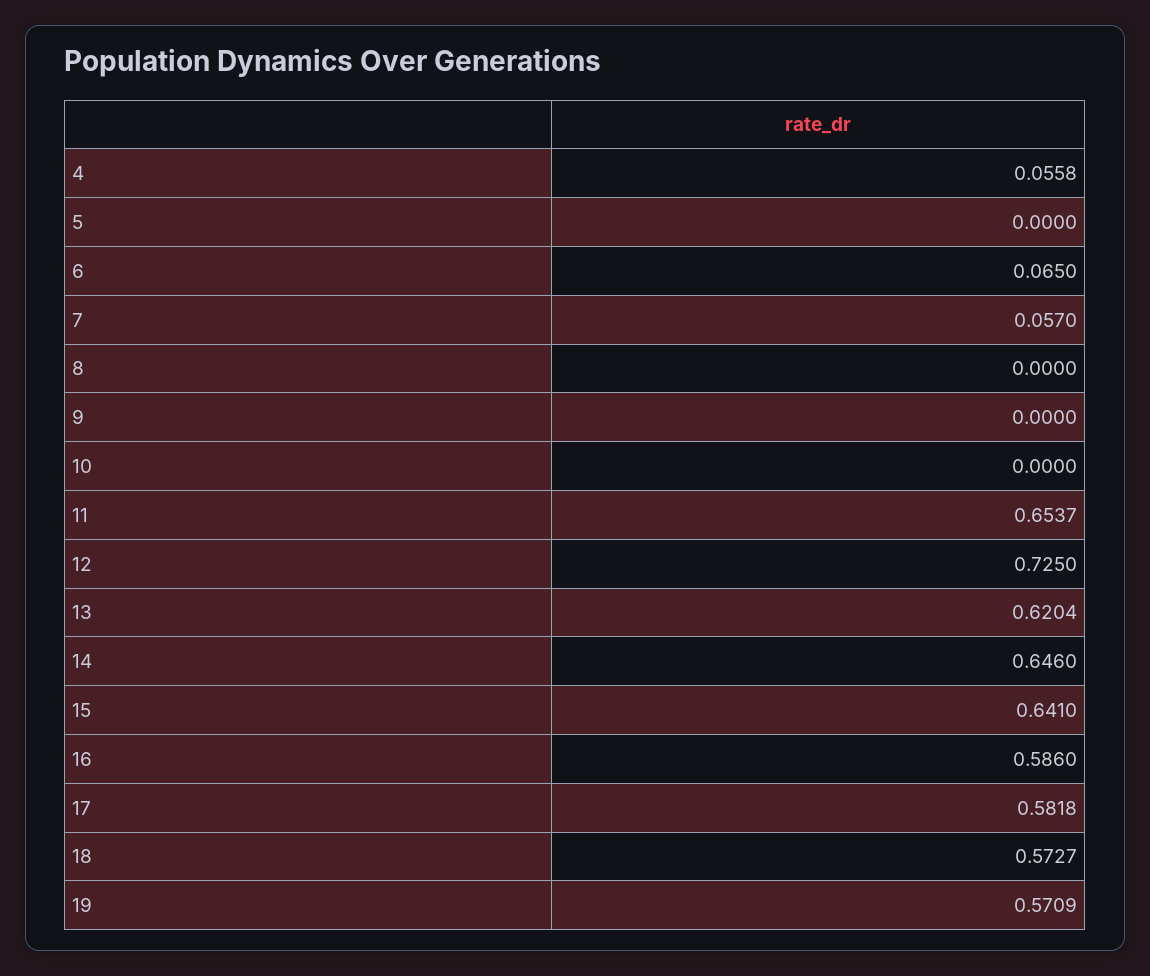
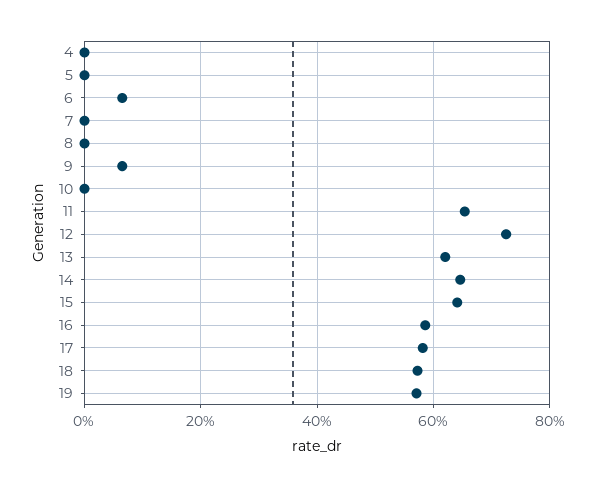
4: 0.0558 -> 0
7: 0.057 -> 0
9: 0 -> 0.06

